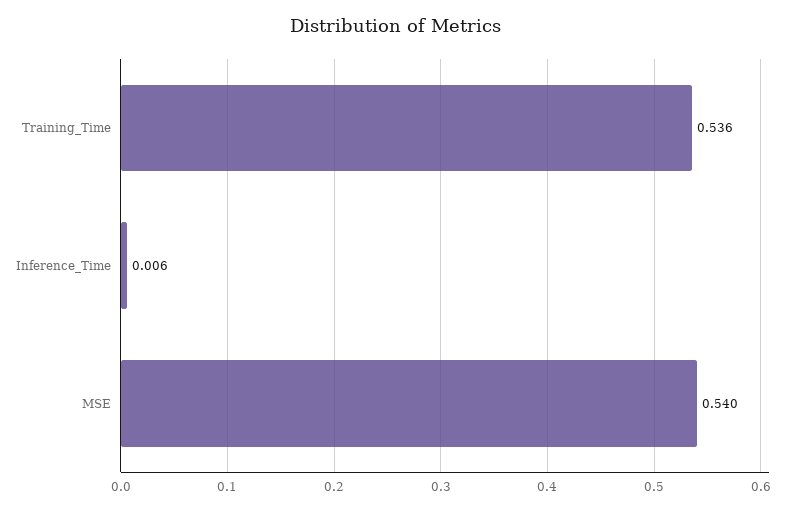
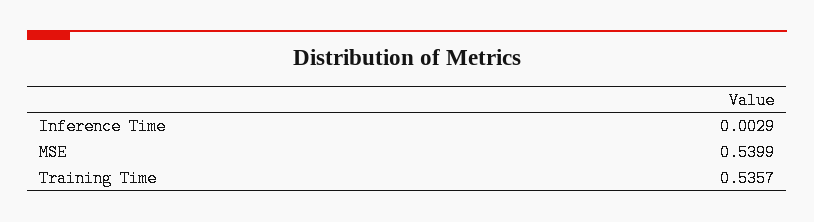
Inference_Time: 0.006 -> 0.0029

